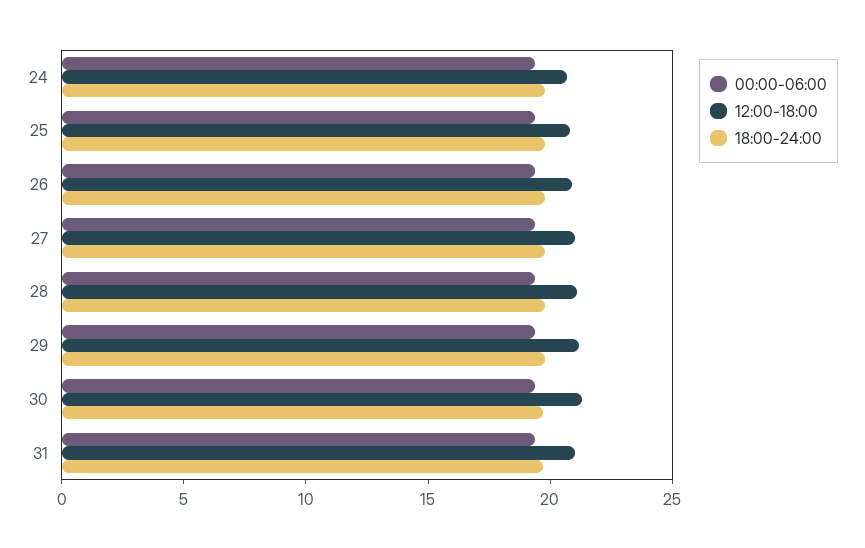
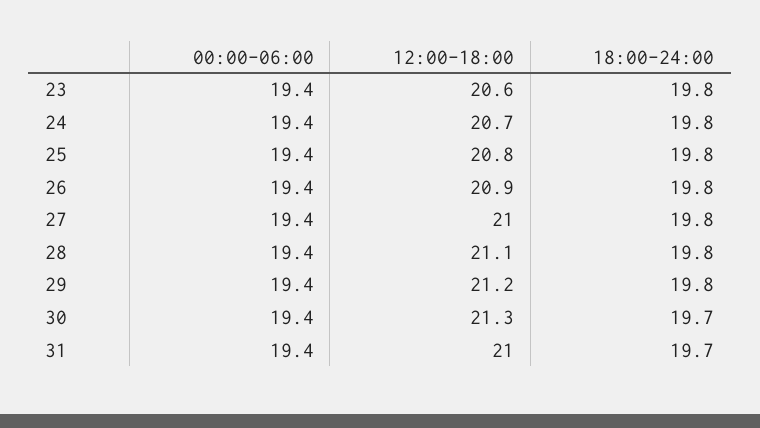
00:00-06:00, 23: none -> 19.4
12:00-18:00, 23: none -> 20.6
18:00-24:00, 23: none -> 19.8

